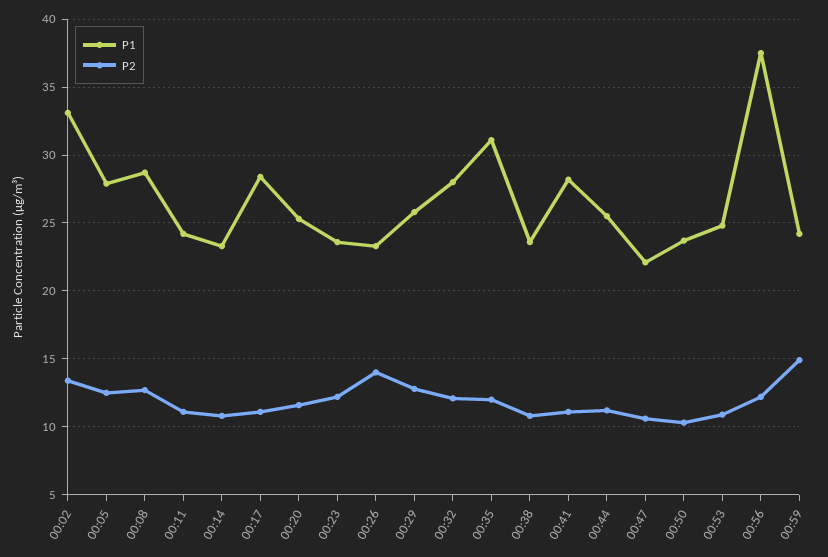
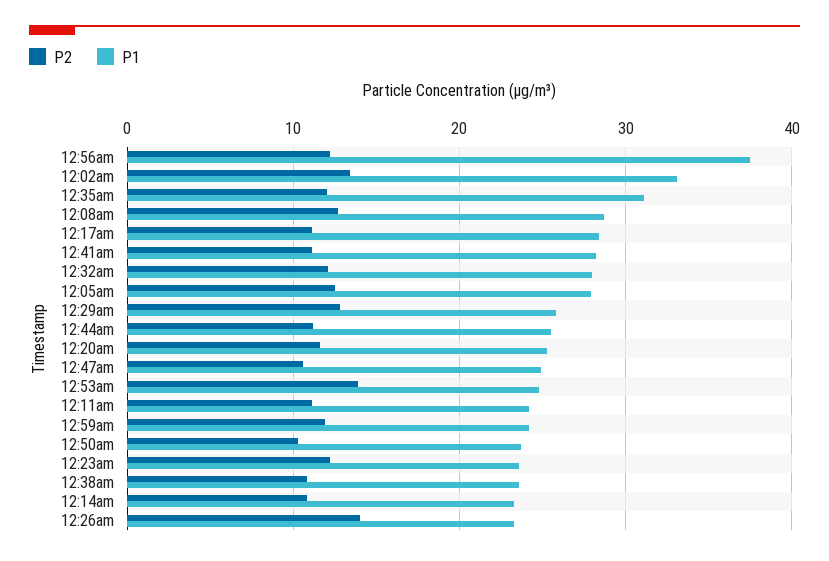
P1, 00:47: 22 -> 25
P2, 00:53: 11 -> 14
P2, 00:59: 15 -> 12

